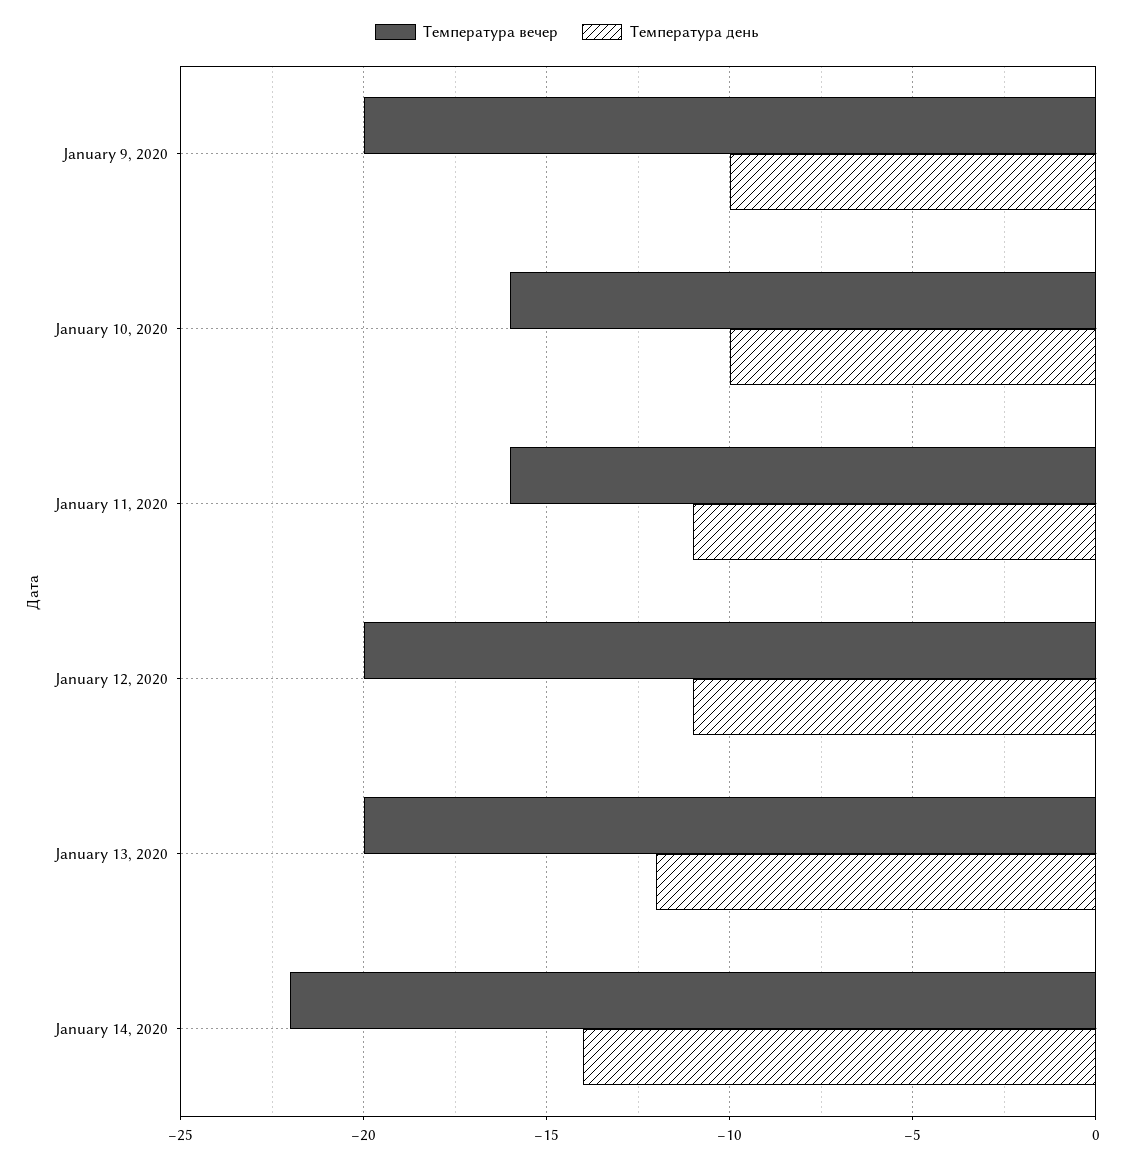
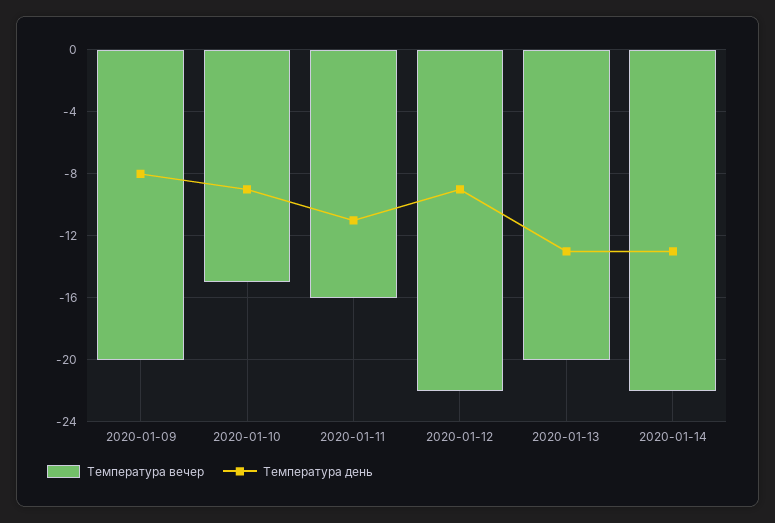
Температура день, January 9, 2020: -10 -> -8
Температура вечер, January 10, 2020: -16 -> -15
Температура день, January 10, 2020: -10 -> -9
Температура вечер, January 12, 2020: -20 -> -22
Температура день, January 12, 2020: -11 -> -9
Температура день, January 13, 2020: -12 -> -13
Температура день, January 14, 2020: -14 -> -13

